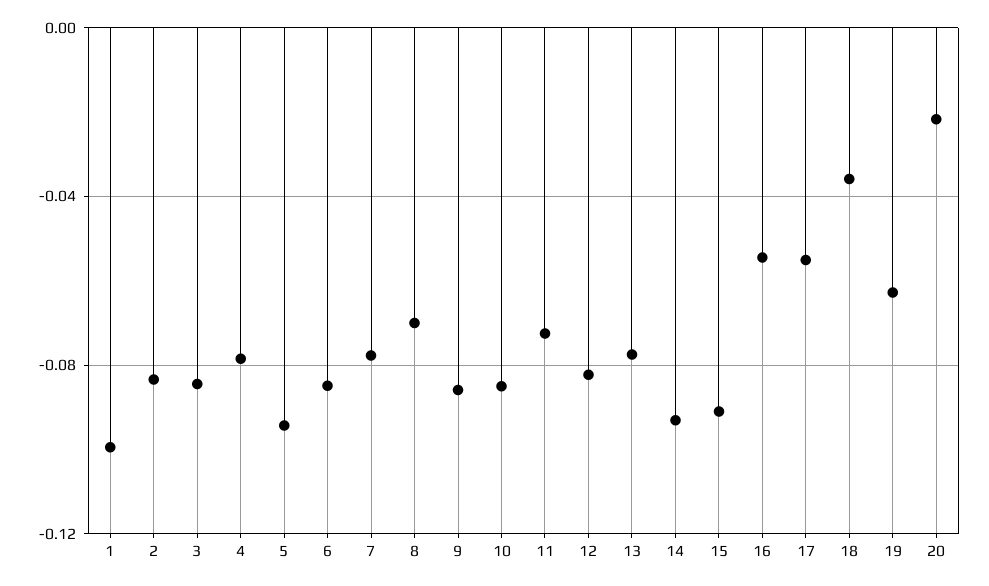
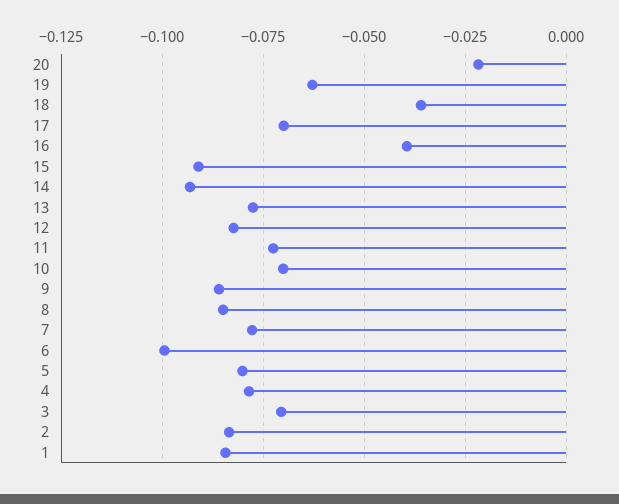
1: -0.1 -> -0.085
3: -0.085 -> -0.07
5: -0.095 -> -0.08
6: -0.085 -> -0.1
8: -0.07 -> -0.085
10: -0.085 -> -0.07
16: -0.055 -> -0.04
17: -0.055 -> -0.07

